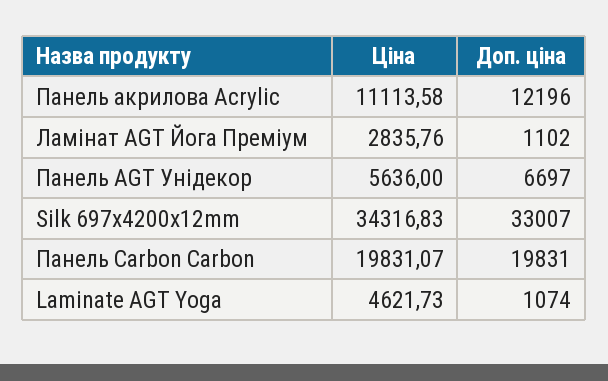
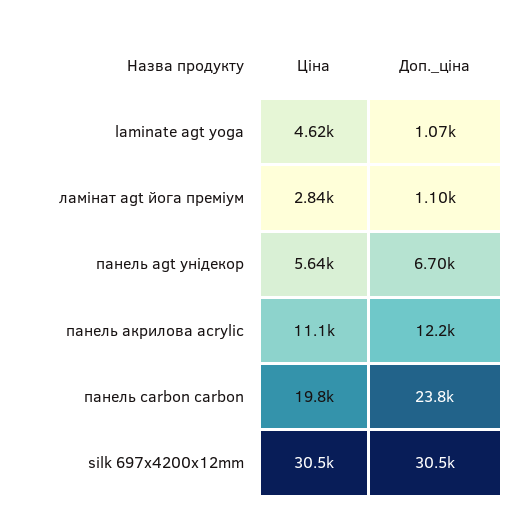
Ціна, Silk 697x4200x12mm: 34316.83 -> 30500
Доп. ціна, Silk 697x4200x12mm: 33007 -> 30500
Доп. ціна, Панель Carbon Carbon: 19831 -> 23800

